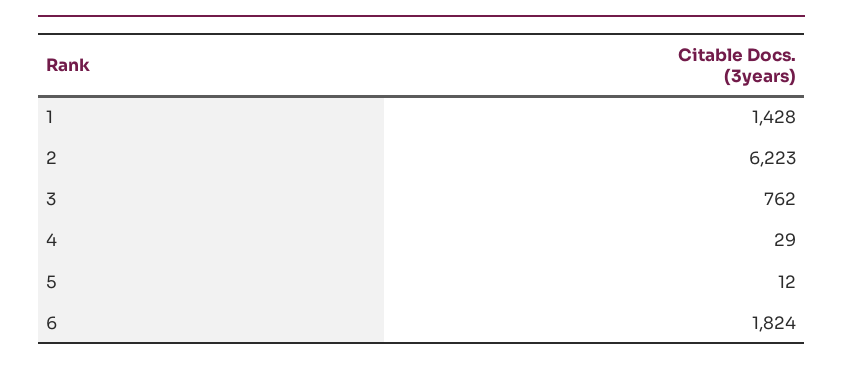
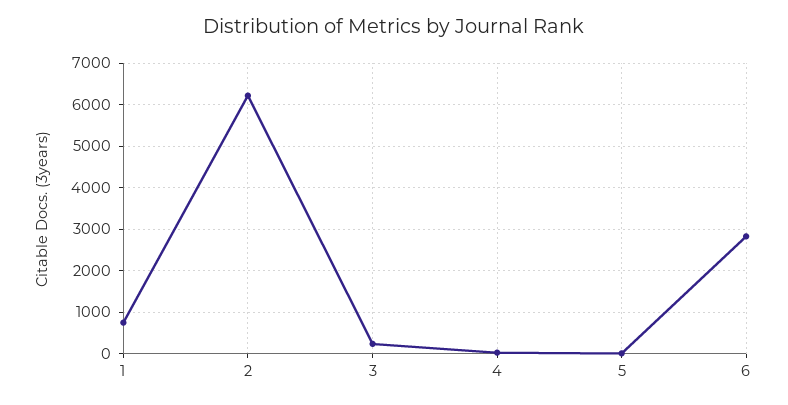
1: 1428 -> 800
3: 762 -> 200
6: 1824 -> 2800

